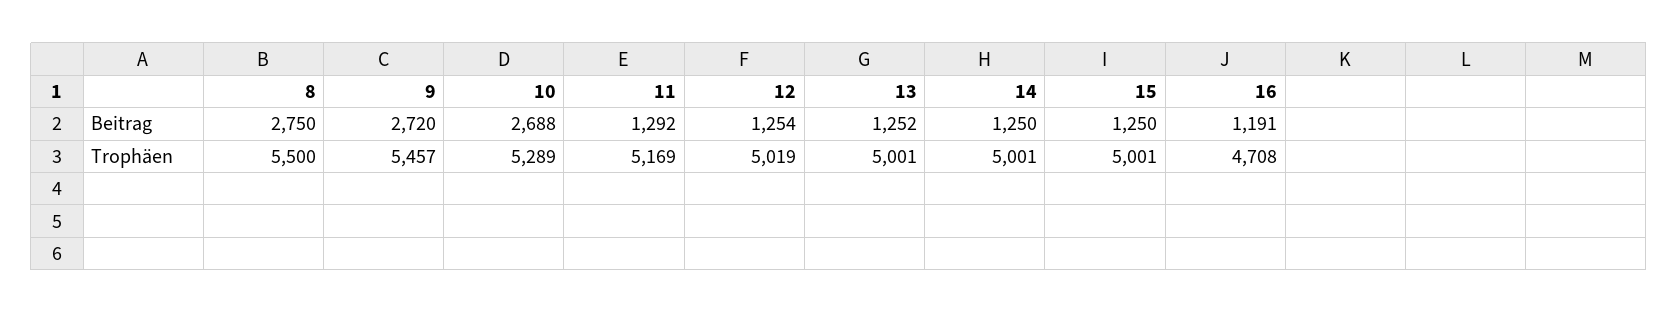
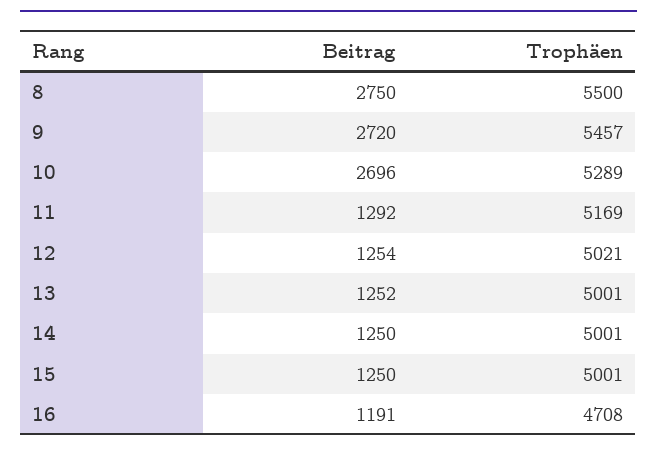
10, Beitrag: 2688 -> 2696
12, Trophäen: 5019 -> 5021

